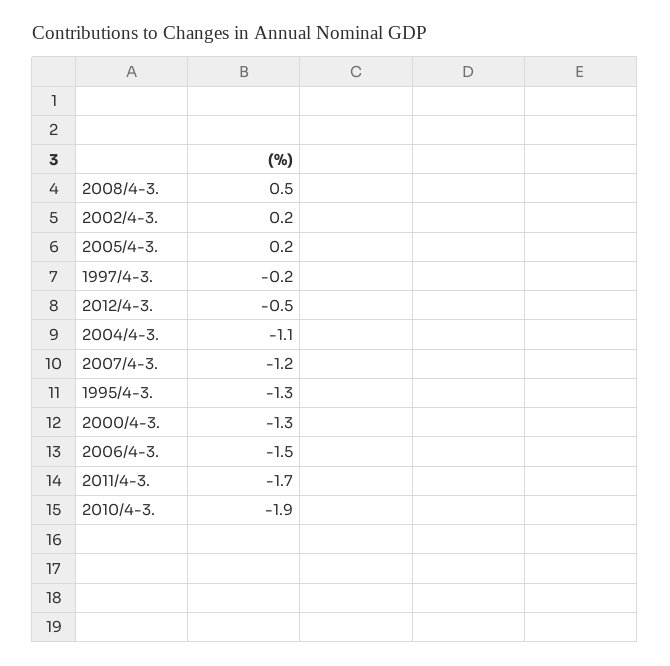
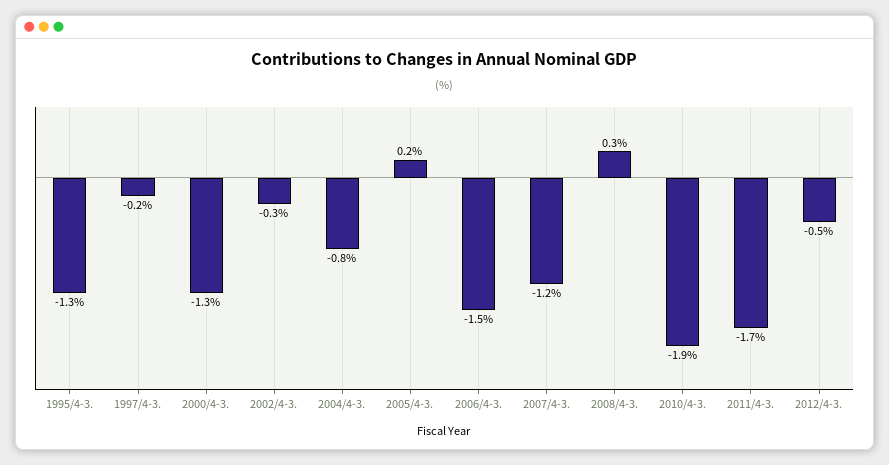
2008/4-3.: 0.5 -> 0.3
2002/4-3.: 0.2 -> -0.3
2004/4-3.: -1.1 -> -0.8

